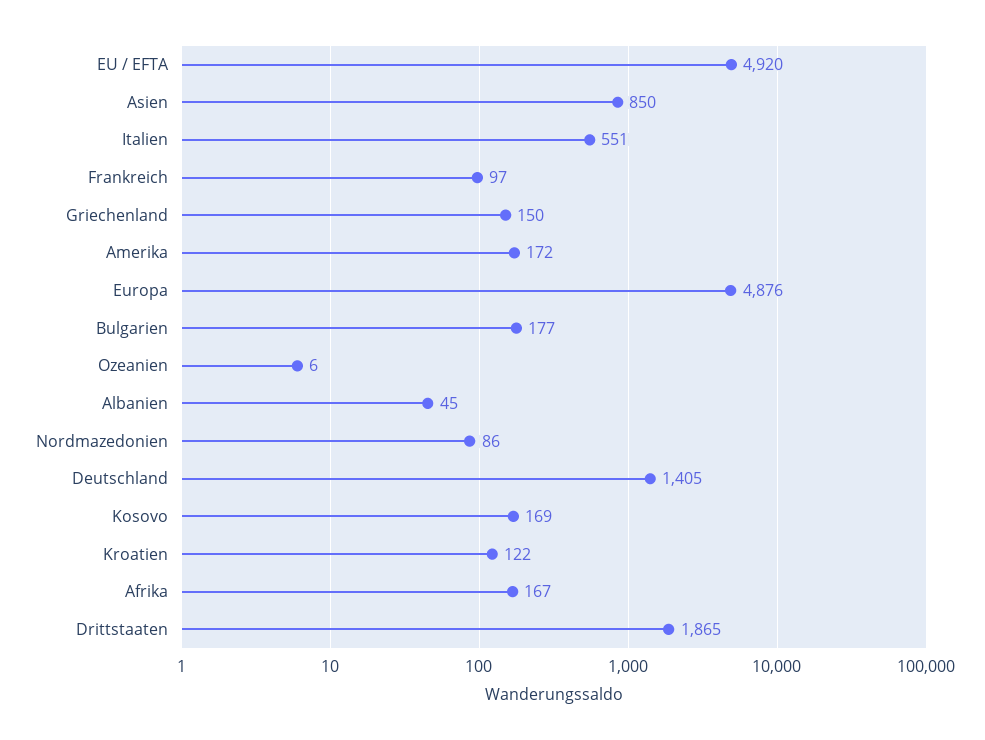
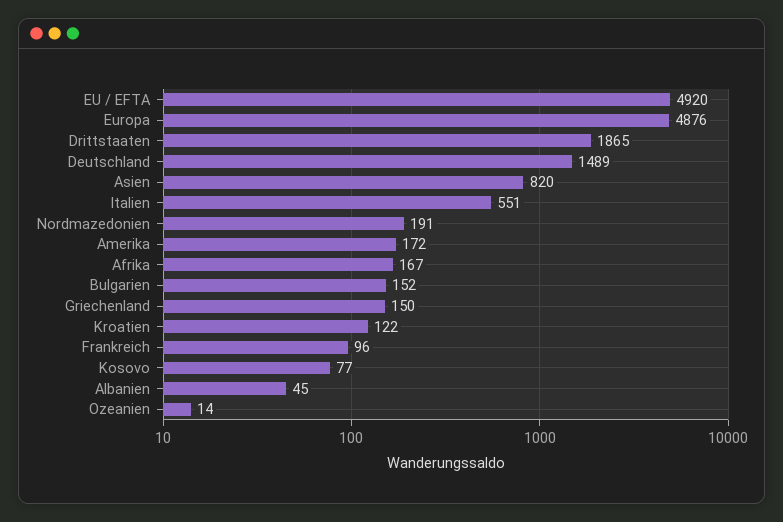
Asien: 850 -> 820
Frankreich: 97 -> 96
Bulgarien: 177 -> 152
Ozeanien: 6 -> 14
Nordmazedonien: 86 -> 191
Deutschland: 1405 -> 1489
Kosovo: 169 -> 77

